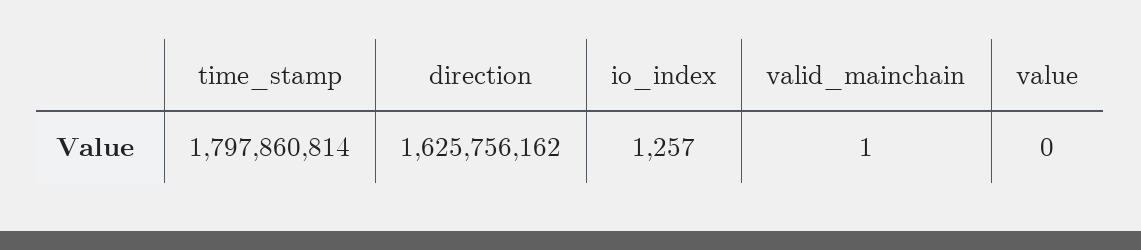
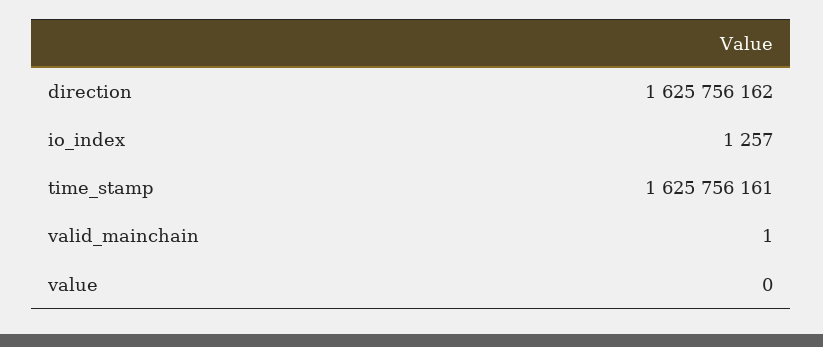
time_stamp: 1797860814 -> 1625756161

